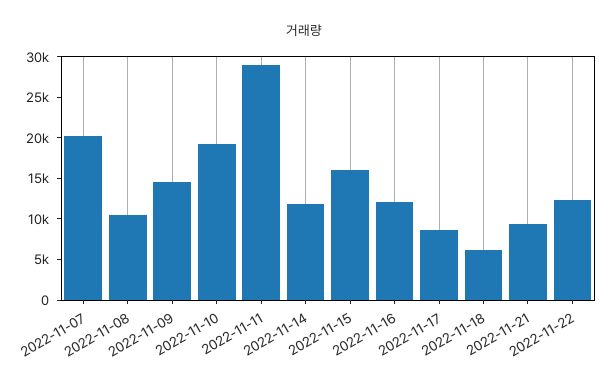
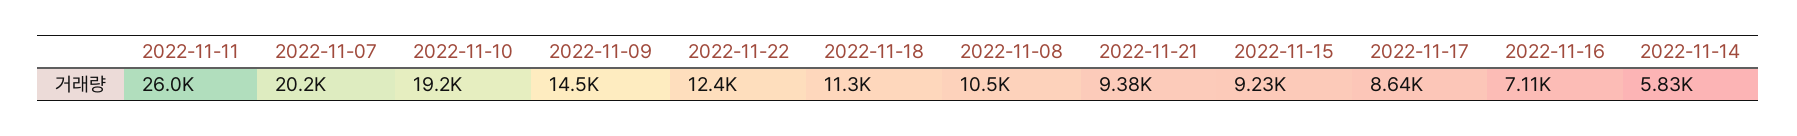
2022-11-11: 29000 -> 26000
2022-11-14: 12000 -> 5830
2022-11-15: 16000 -> 9230
2022-11-16: 12000 -> 7110
2022-11-18: 6000 -> 11300

